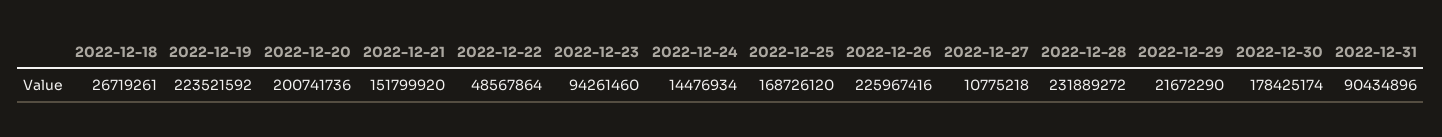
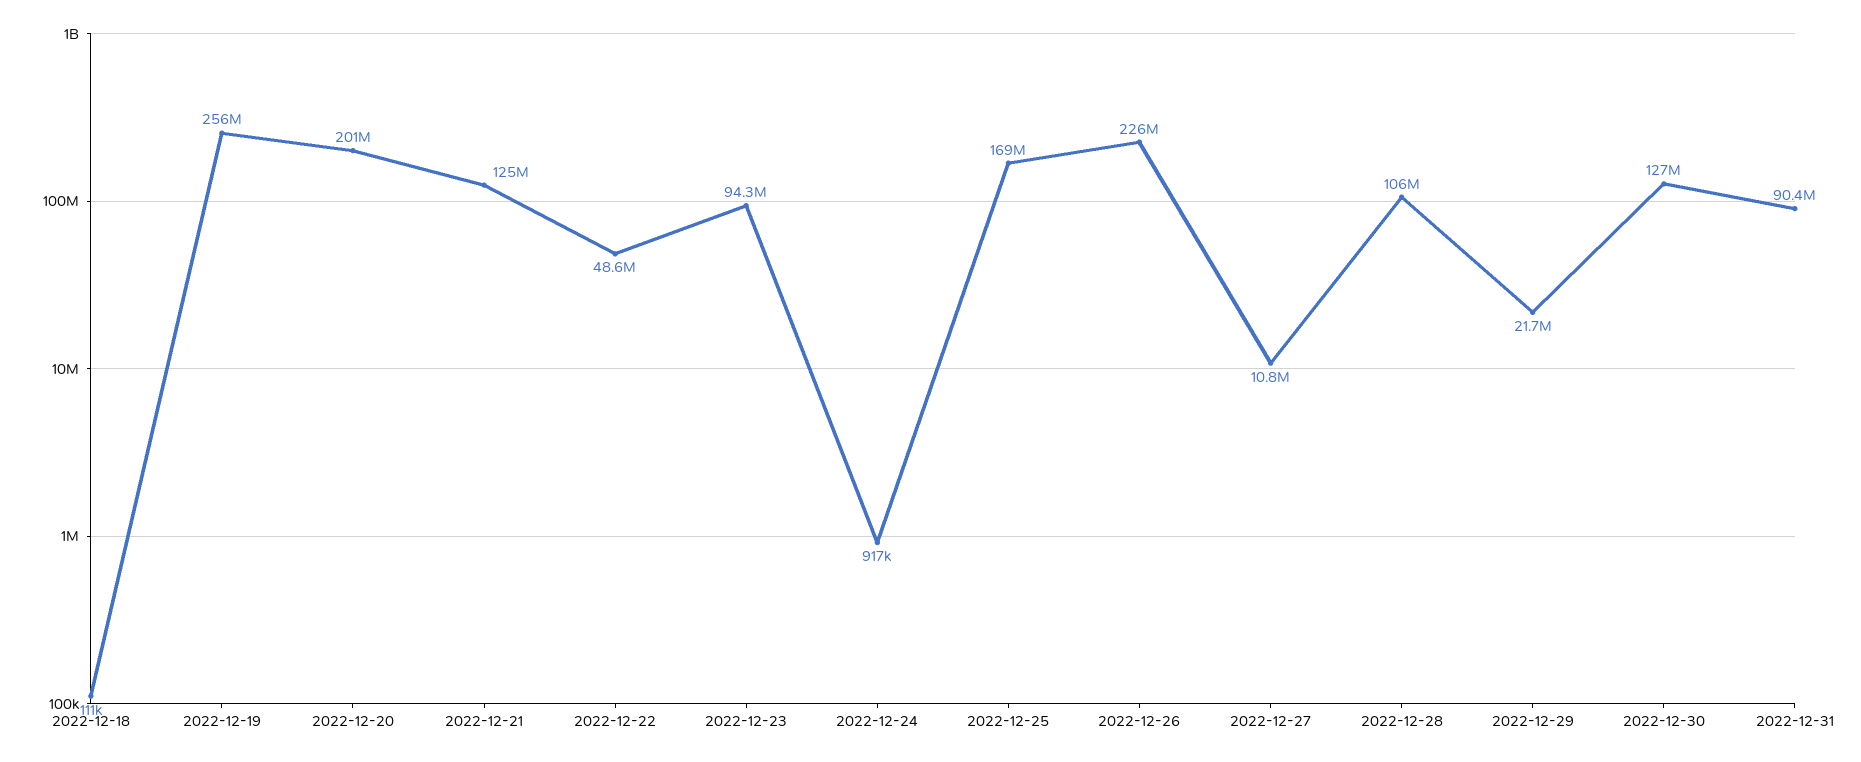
2022-12-18: 26719261 -> 111000
2022-12-19: 223521592 -> 256000000
2022-12-21: 151799920 -> 125000000
2022-12-24: 14476934 -> 917000
2022-12-28: 231889272 -> 106000000
2022-12-30: 178425174 -> 127000000

